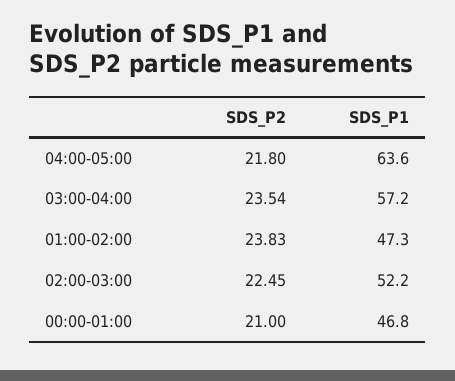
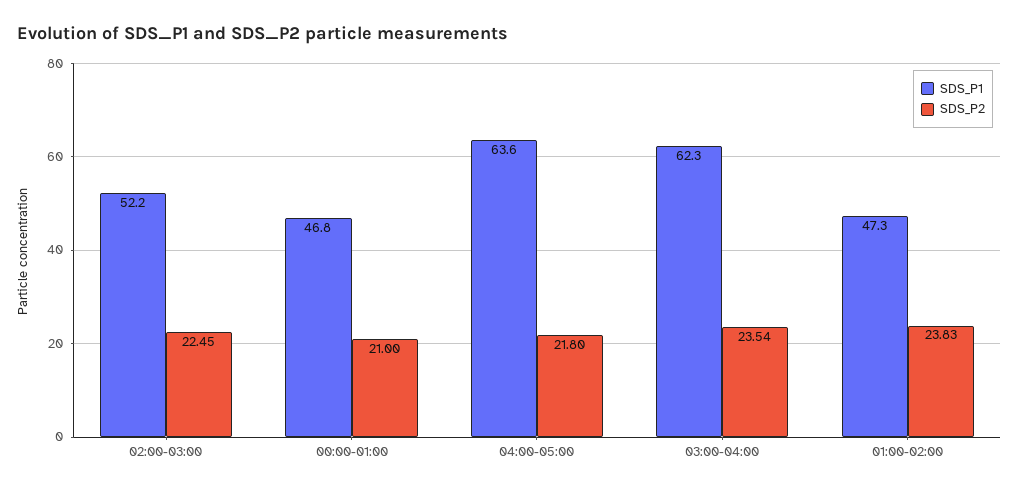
SDS_P1, 03:00-04:00: 57.2 -> 62.3

